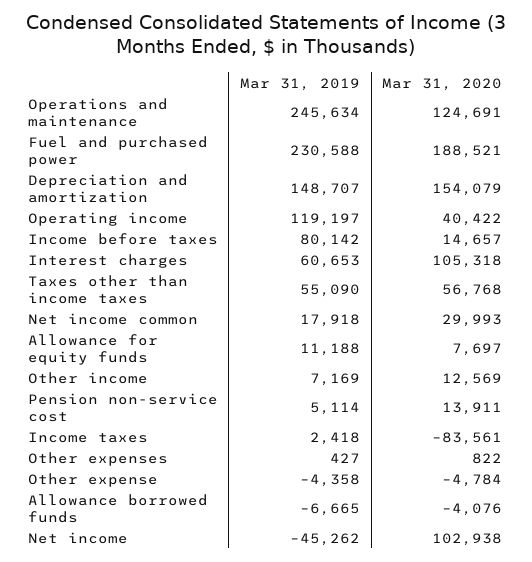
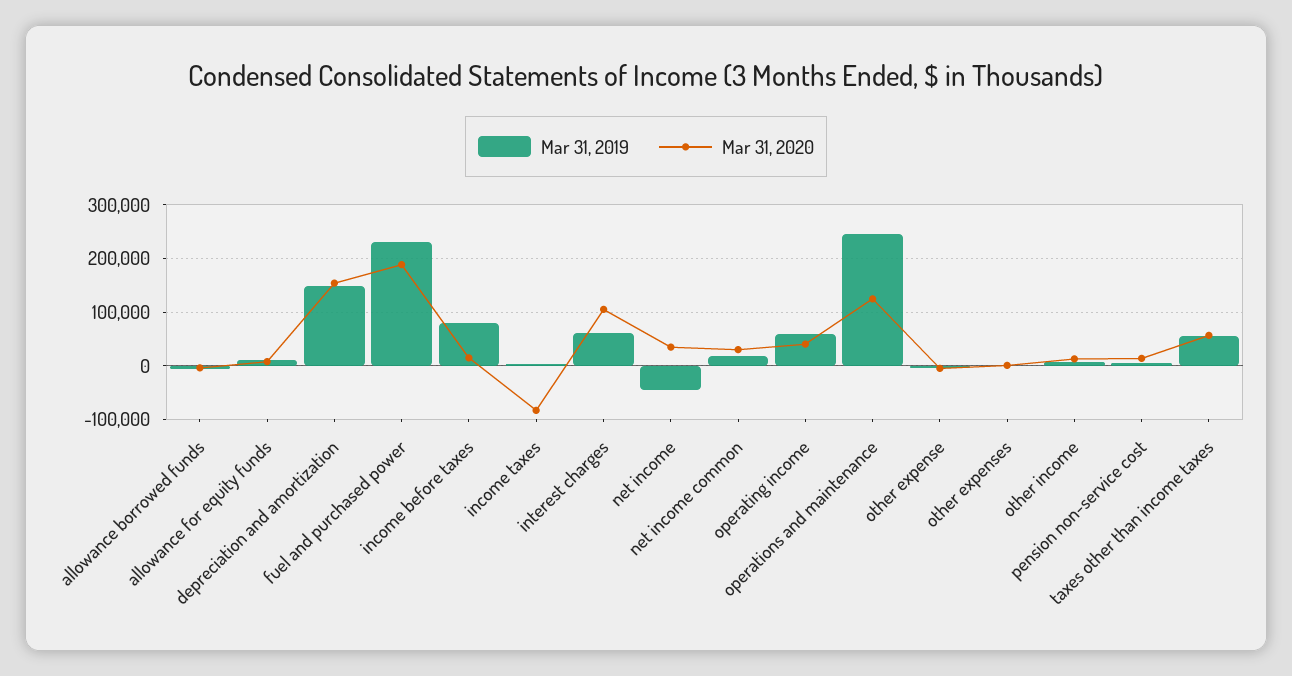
Mar 31, 2019, Operating income: 119197 -> 60000
Mar 31, 2020, Net income: 102938 -> 40000

